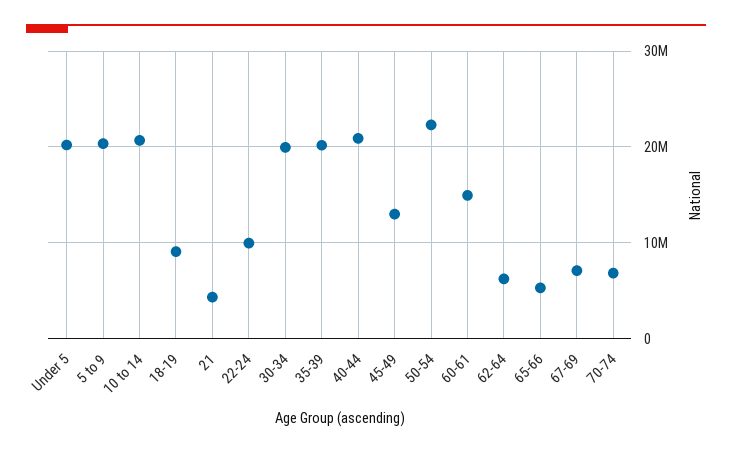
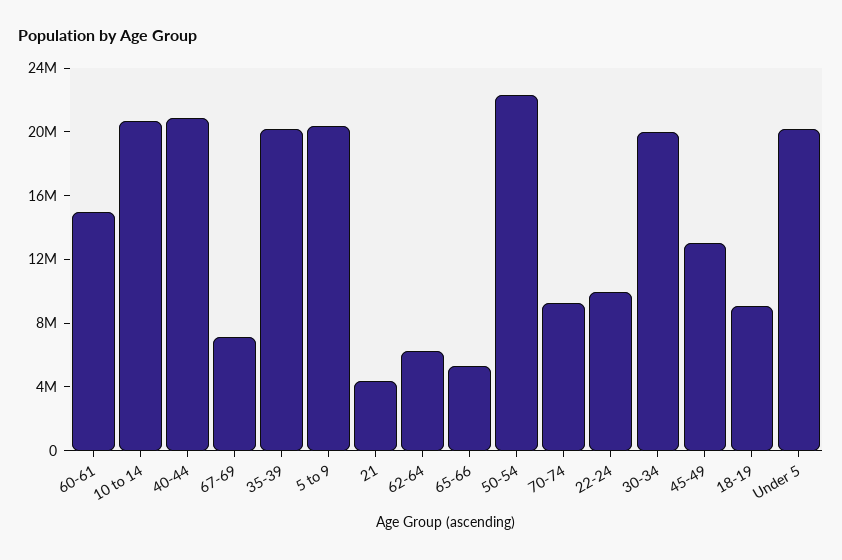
70-74: 7000000 -> 9000000

